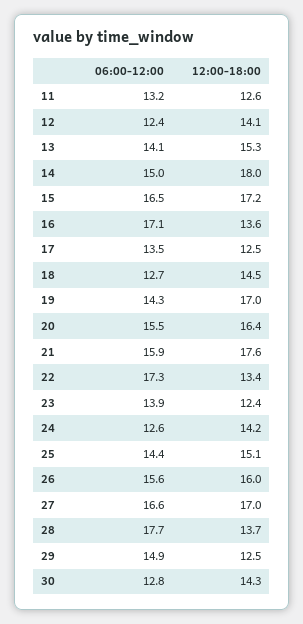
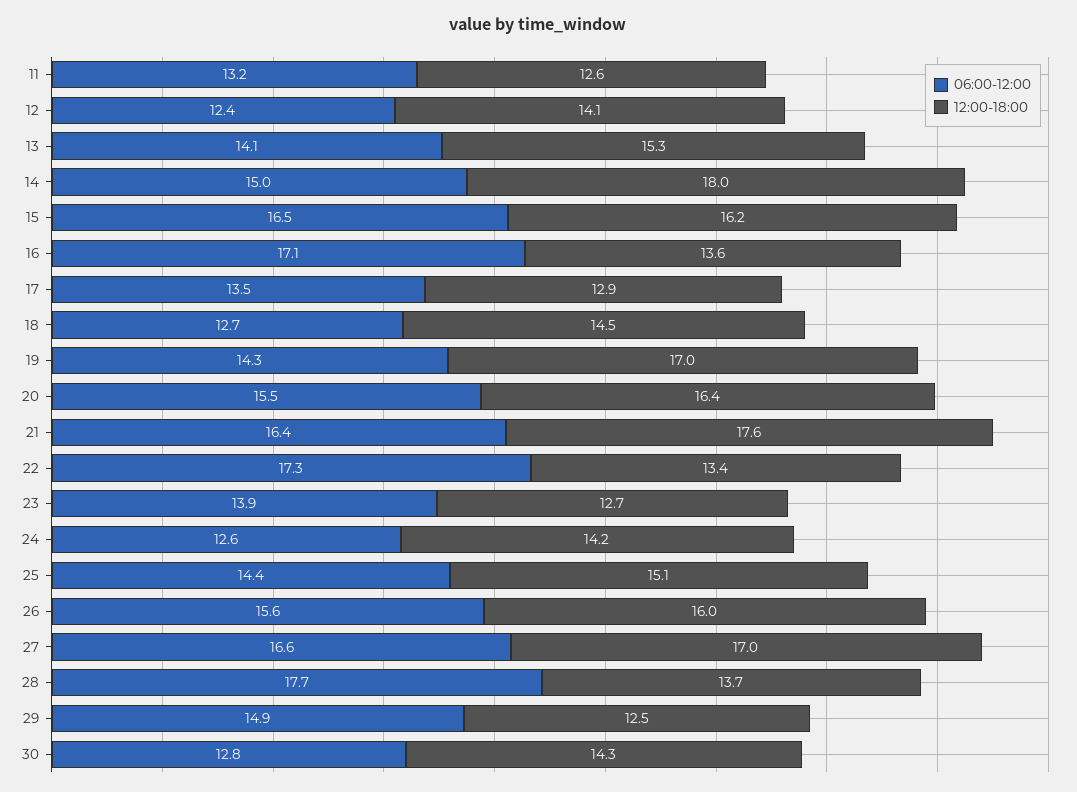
12:00-18:00, 15: 17.2 -> 16.2
12:00-18:00, 17: 12.5 -> 12.9
06:00-12:00, 21: 15.9 -> 16.4
12:00-18:00, 23: 12.4 -> 12.7

